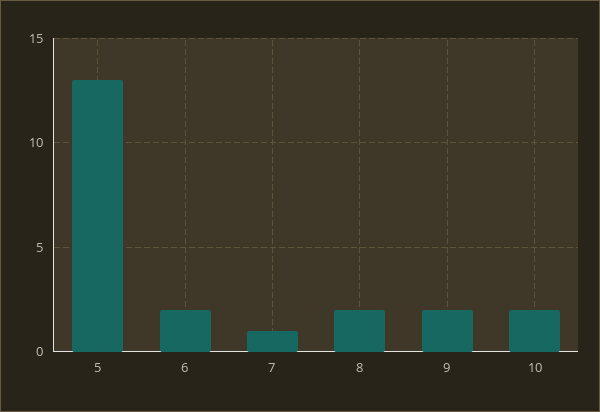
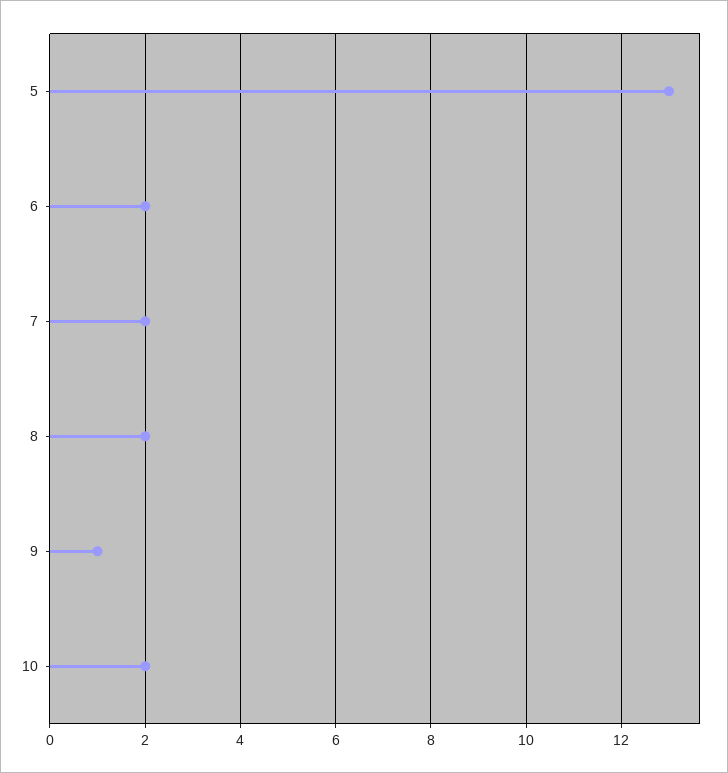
7: 1 -> 2
9: 2 -> 1

